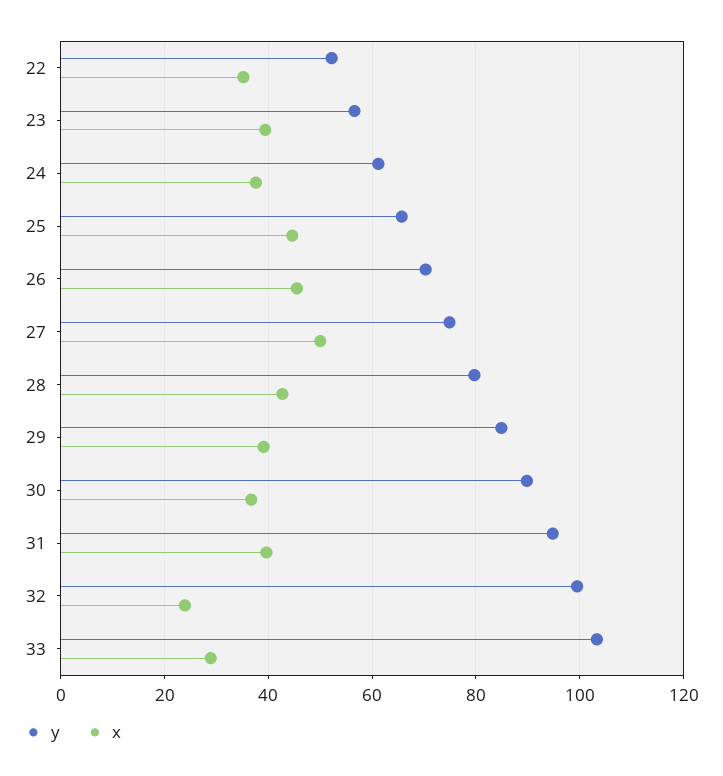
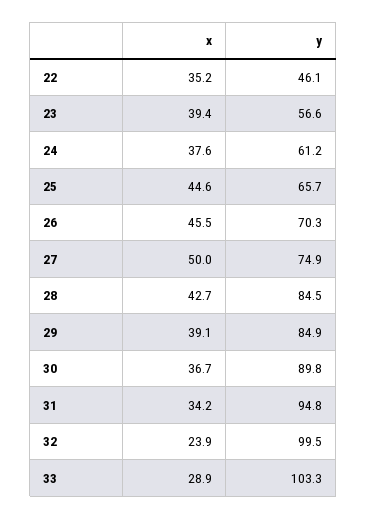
y, 22: 52 -> 46.1
y, 28: 80 -> 84.5
x, 31: 40 -> 34.2

